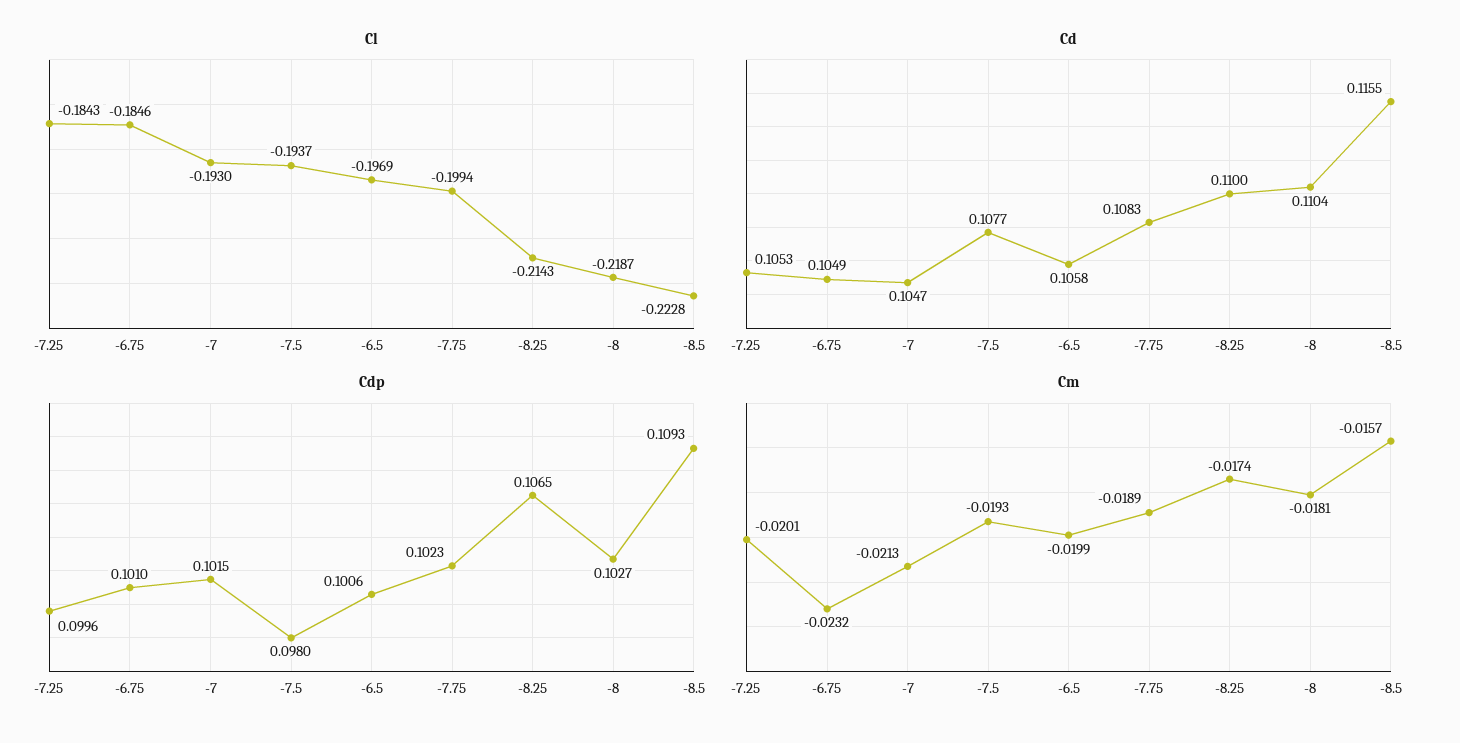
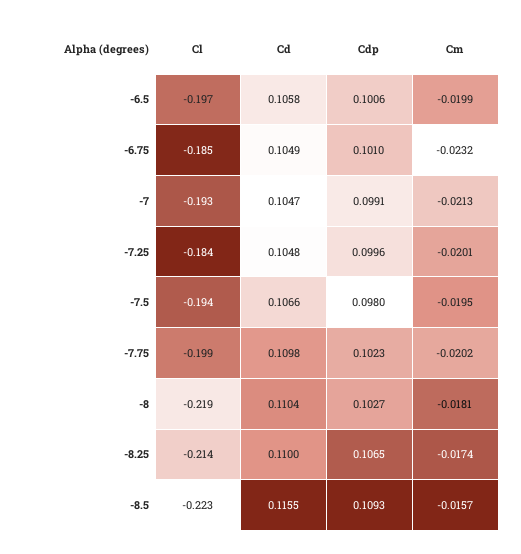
Cd, -7.25: 0.1053 -> 0.1048
Cd, -7.5: 0.1077 -> 0.1066
Cd, -7.75: 0.1083 -> 0.1098
Cdp, -7: 0.1015 -> 0.0991
Cm, -7.5: -0.0193 -> -0.0195
Cm, -7.75: -0.0189 -> -0.0202

